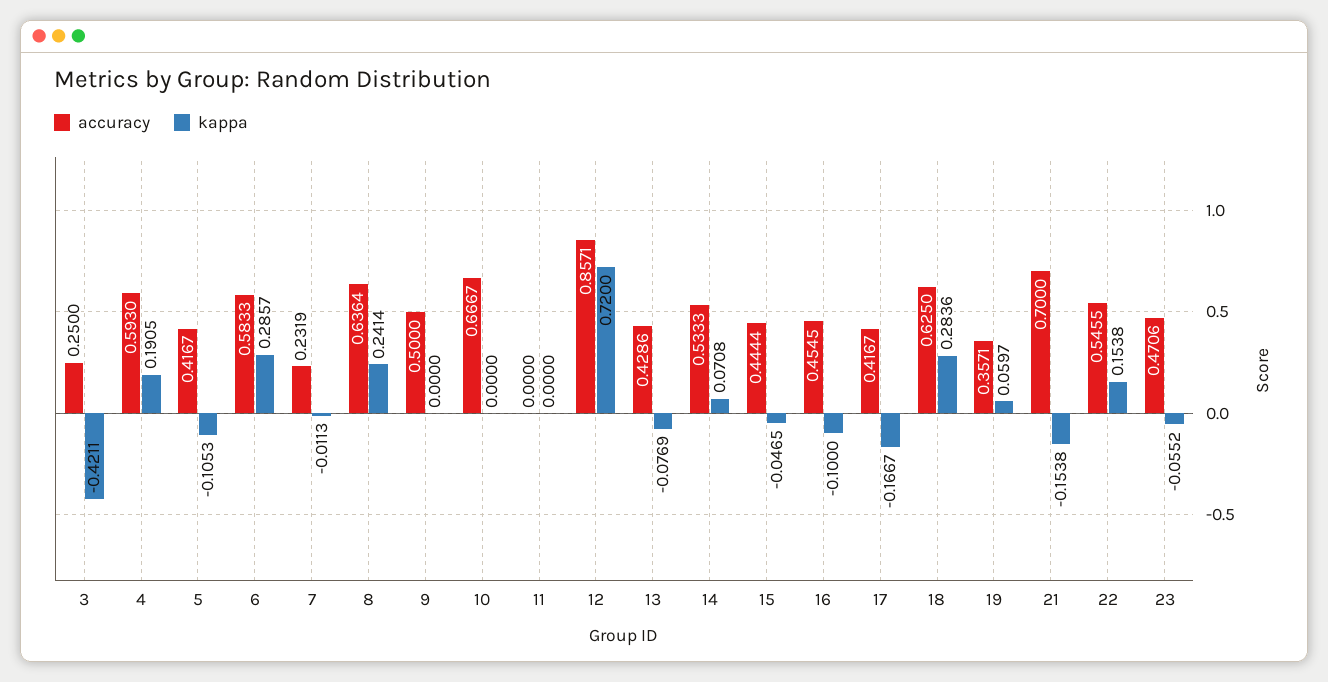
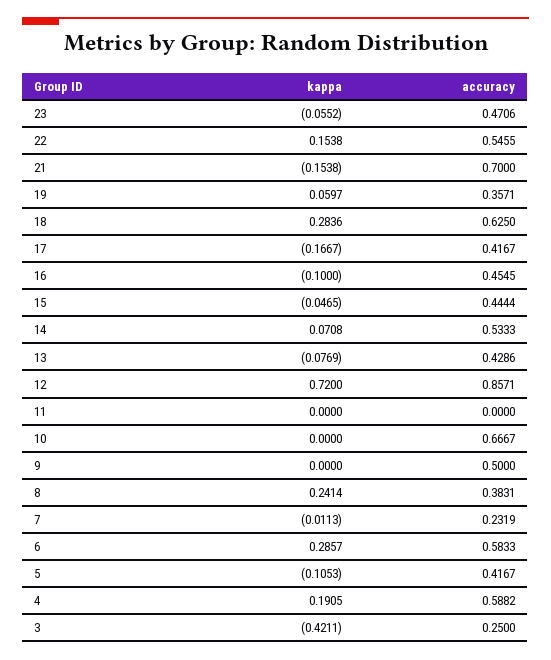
accuracy, 4: 0.593 -> 0.5882
accuracy, 8: 0.6364 -> 0.3831

